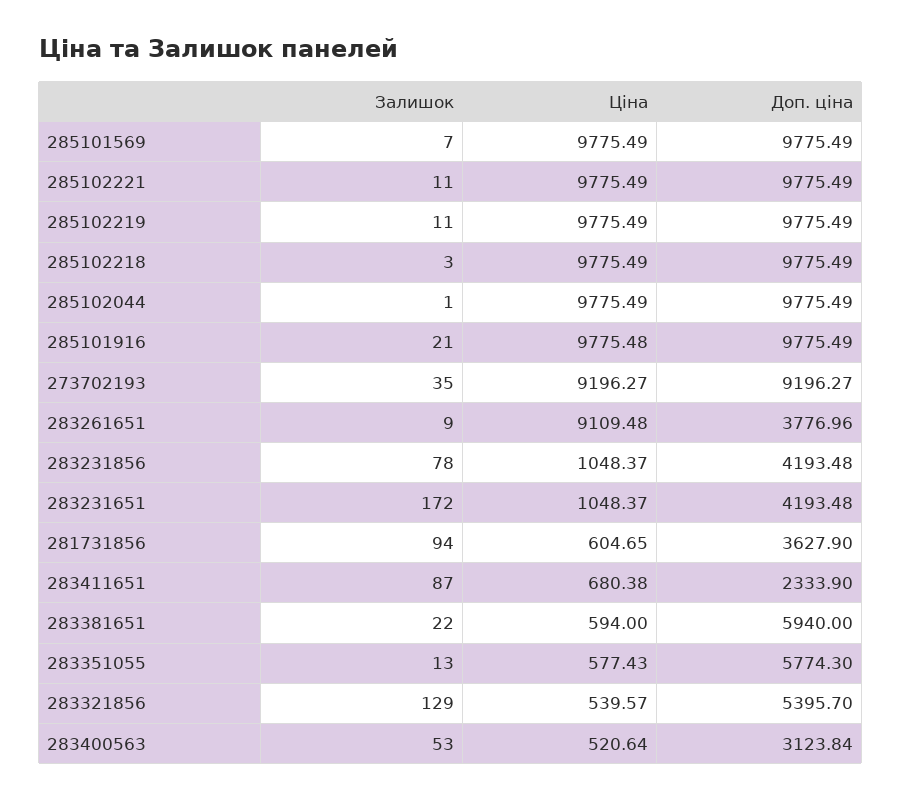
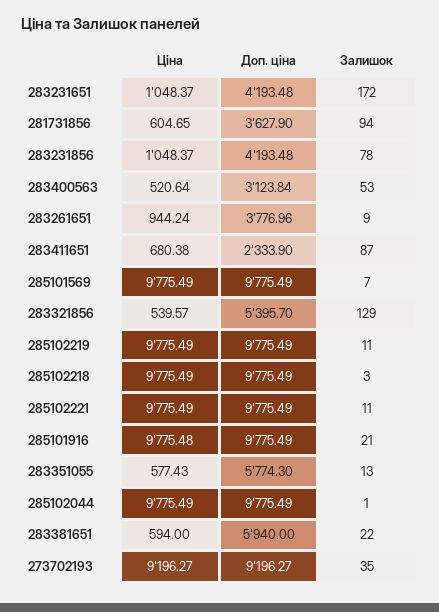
Ціна, 283261651: 9109.48 -> 944.24

